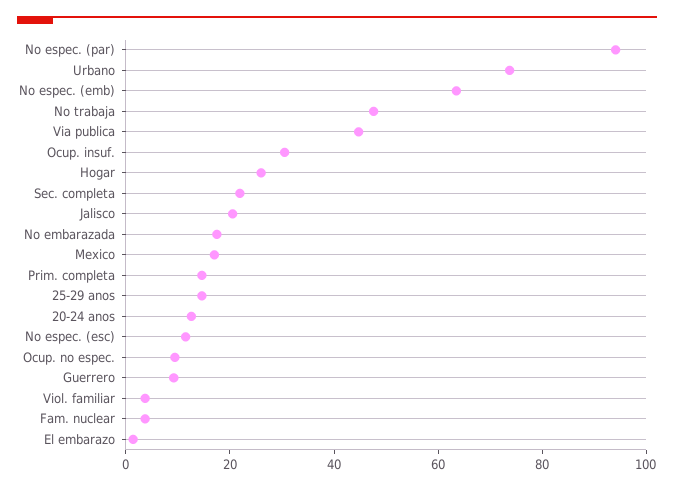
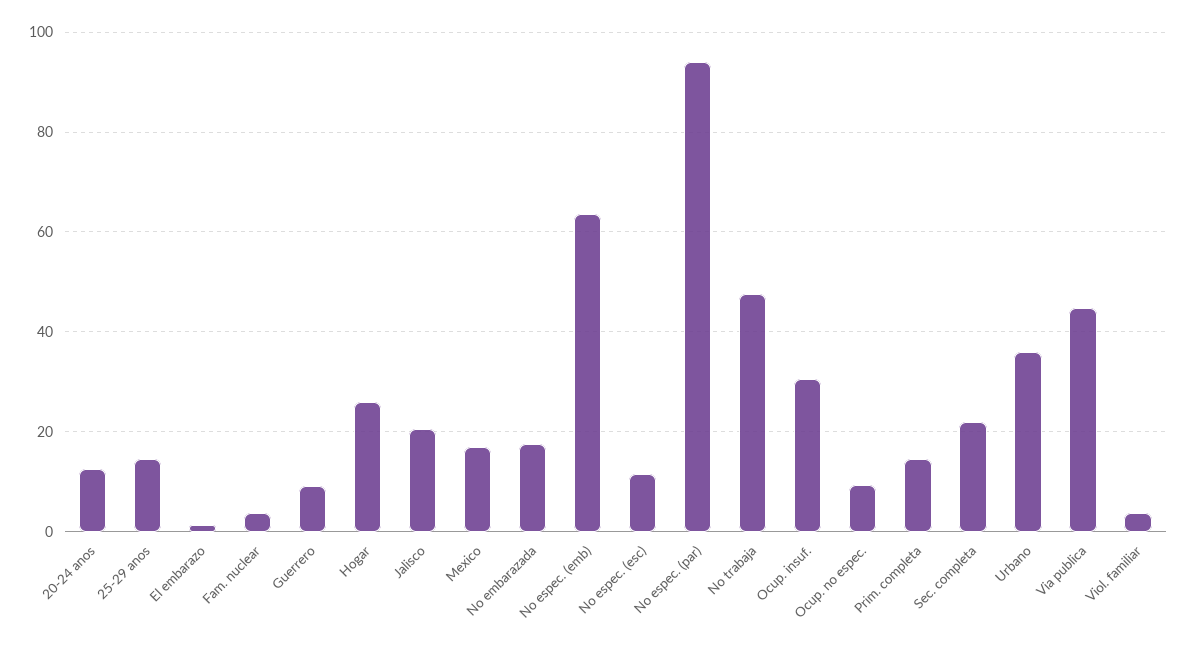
Urbano: 75 -> 36

